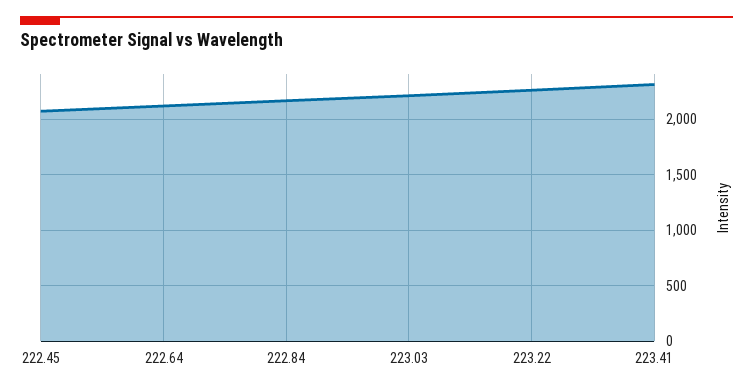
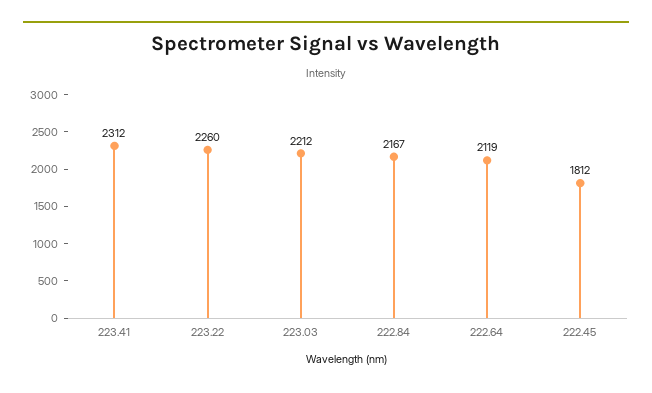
222.45: 2100 -> 1812

